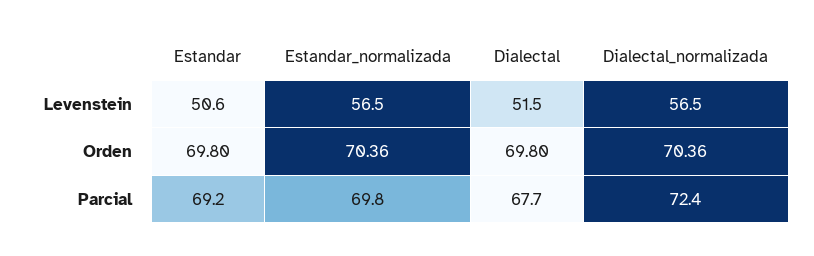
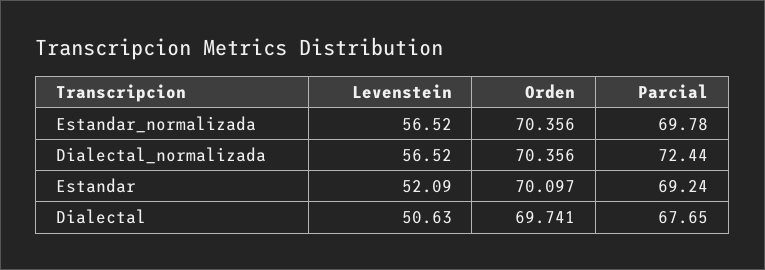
Estandar, Levenstein: 50.6 -> 52.09
Dialectal, Levenstein: 51.5 -> 50.63
Estandar, Orden: 69.8 -> 70.097
Dialectal, Orden: 69.8 -> 69.741

